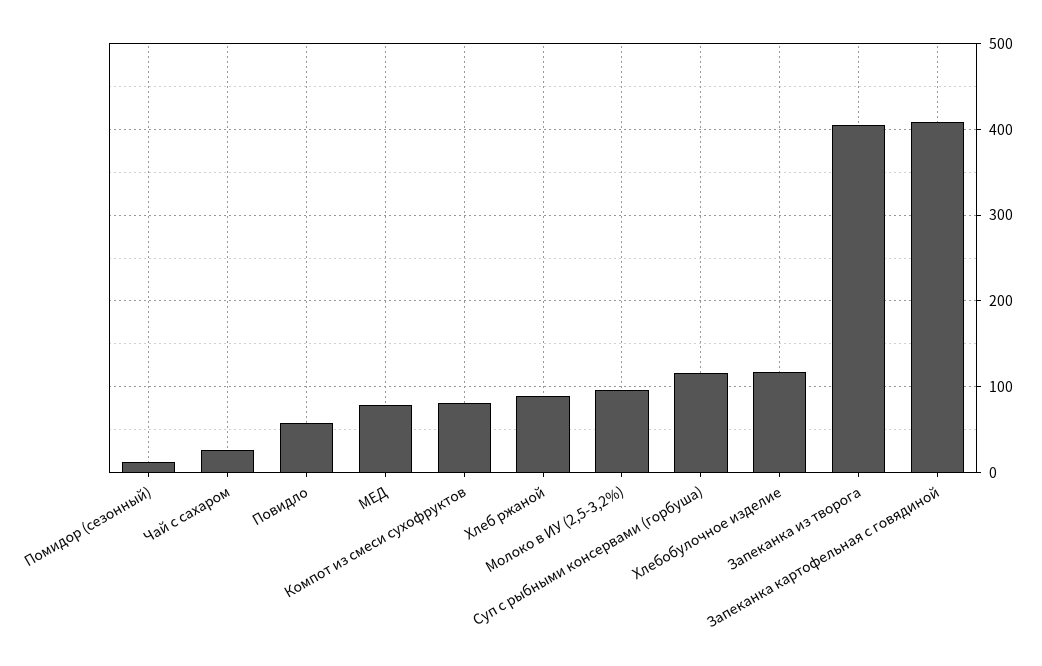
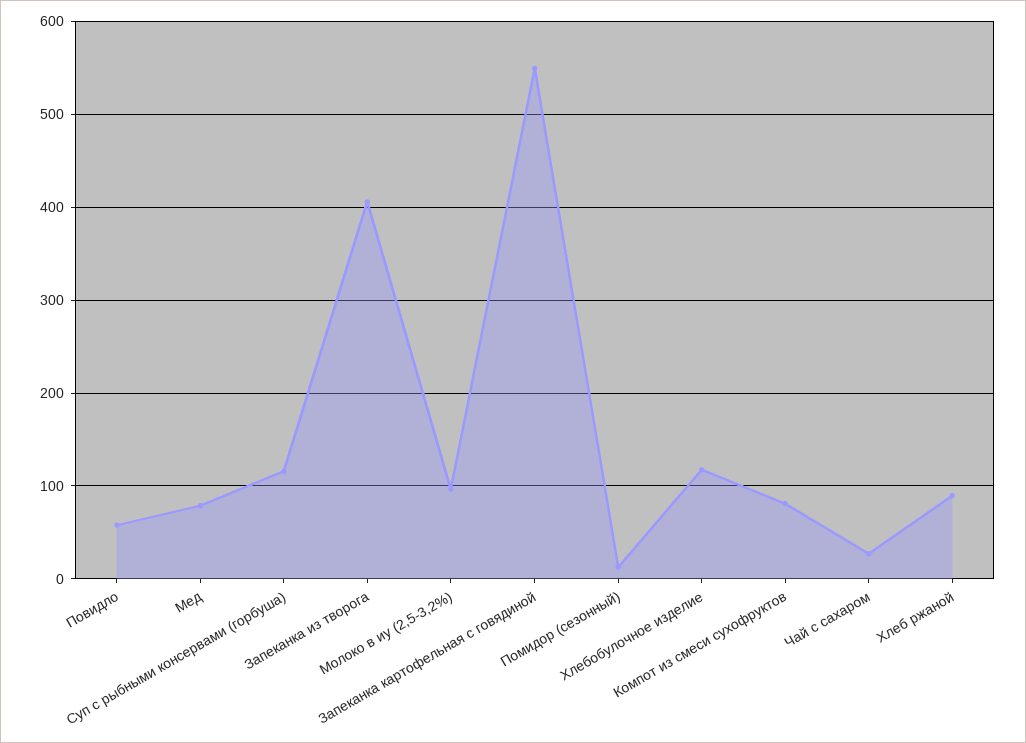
Запеканка картофельная с говядиной: 410 -> 550

